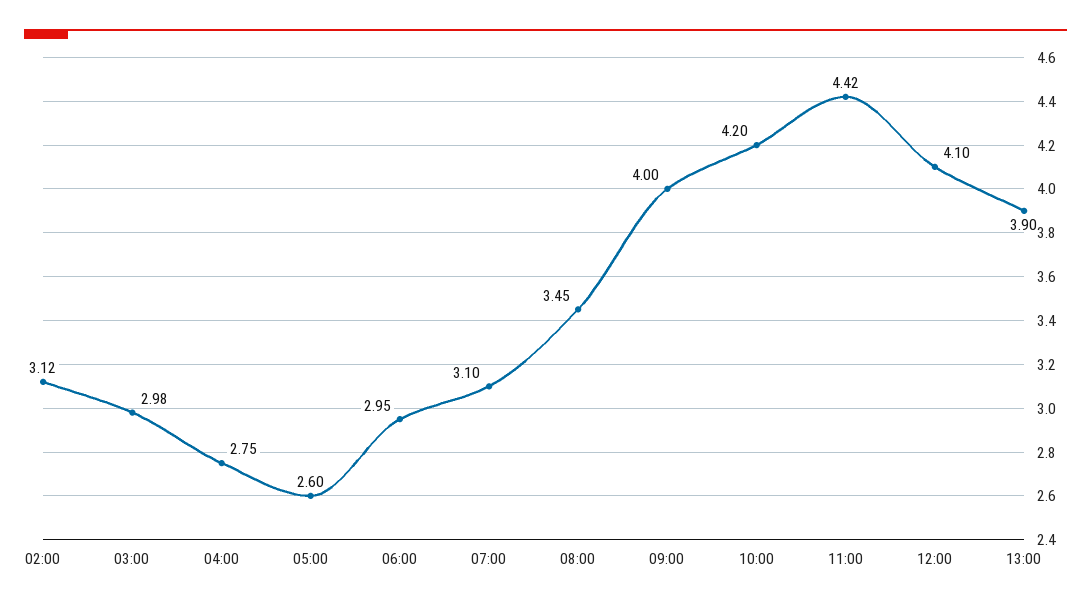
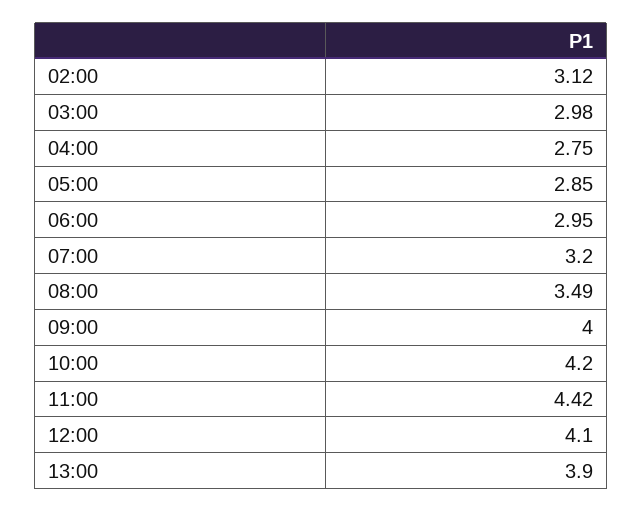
05:00: 2.6 -> 2.85
07:00: 3.1 -> 3.2
08:00: 3.45 -> 3.49

